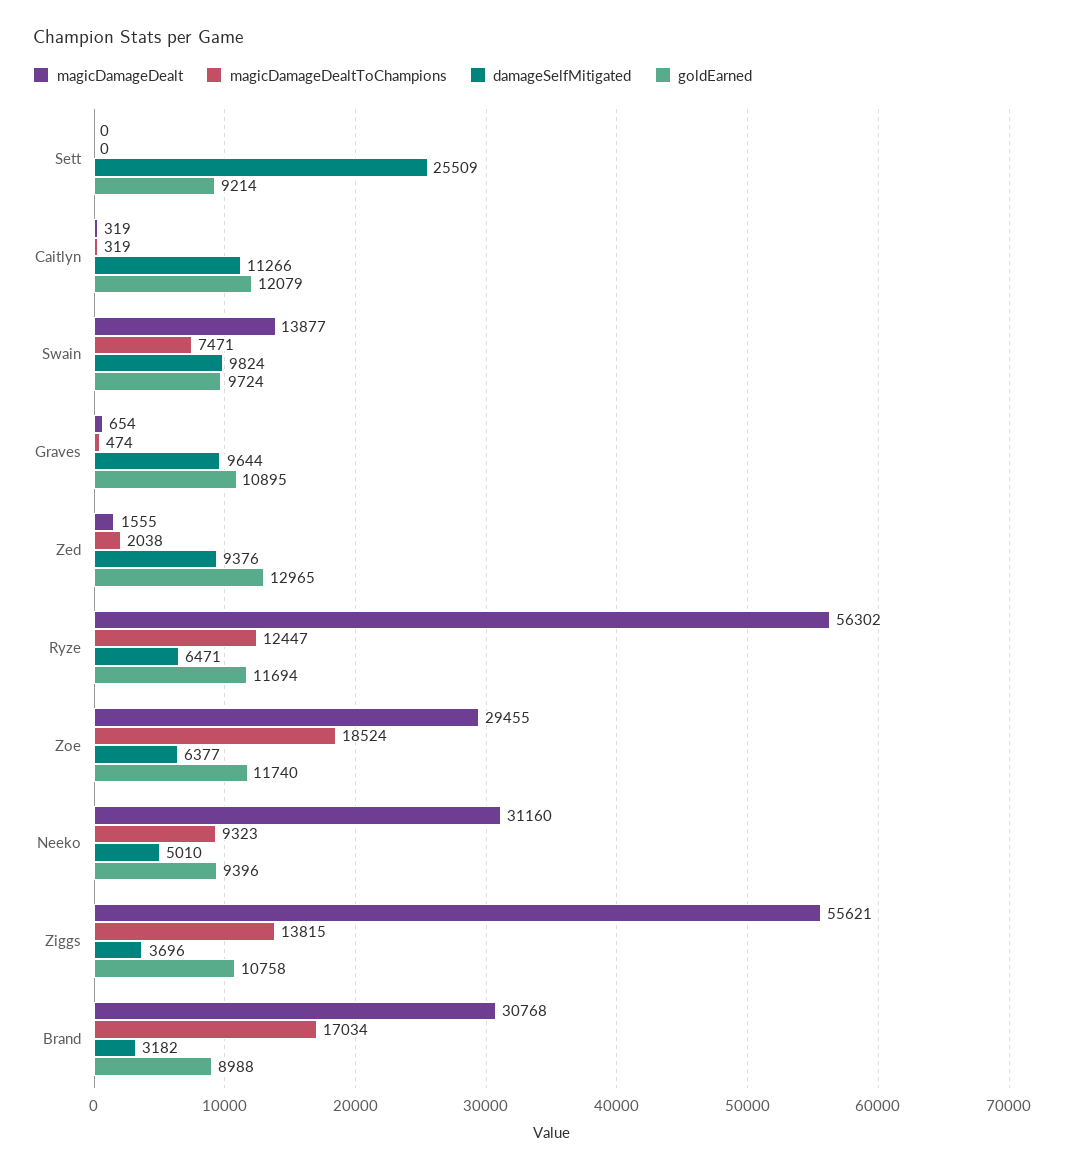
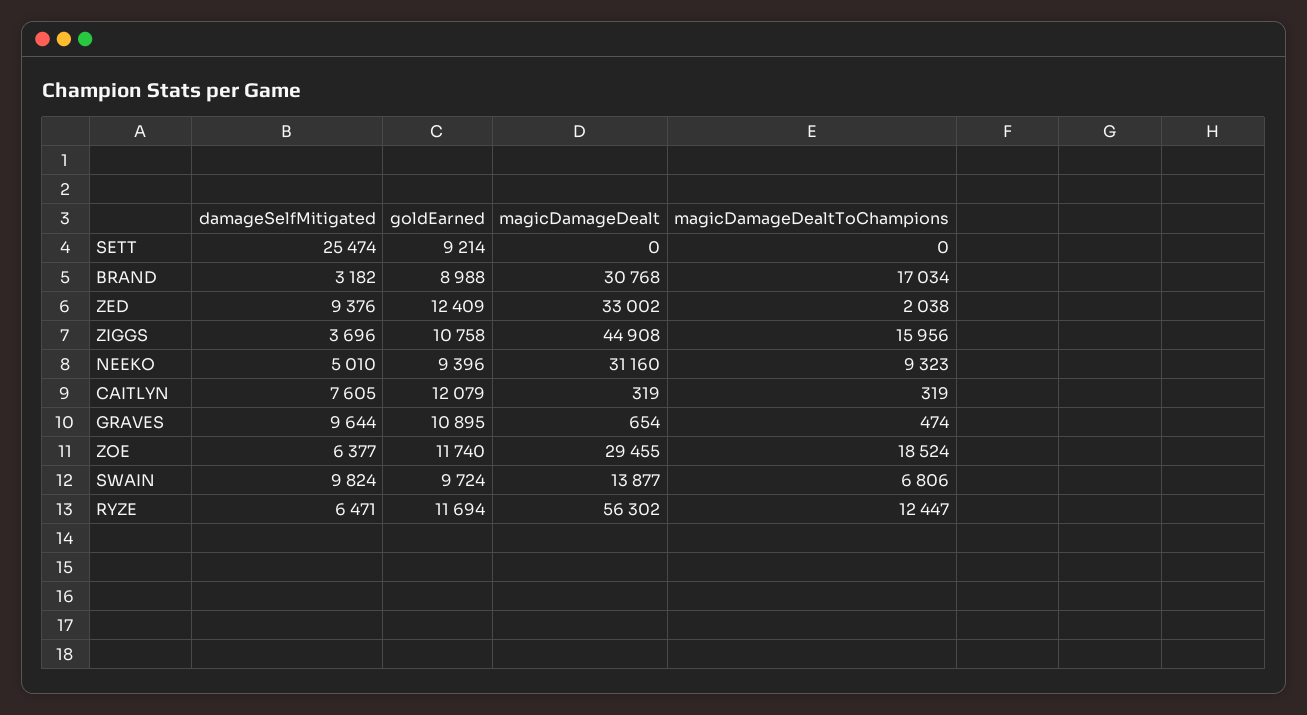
damageSelfMitigated, Sett: 25509 -> 25474
damageSelfMitigated, Caitlyn: 11266 -> 7605
magicDamageDealtToChampions, Swain: 7471 -> 6806
magicDamageDealt, Zed: 1555 -> 33002
goldEarned, Zed: 12965 -> 12409
magicDamageDealt, Ziggs: 55621 -> 44908
magicDamageDealtToChampions, Ziggs: 13815 -> 15956

